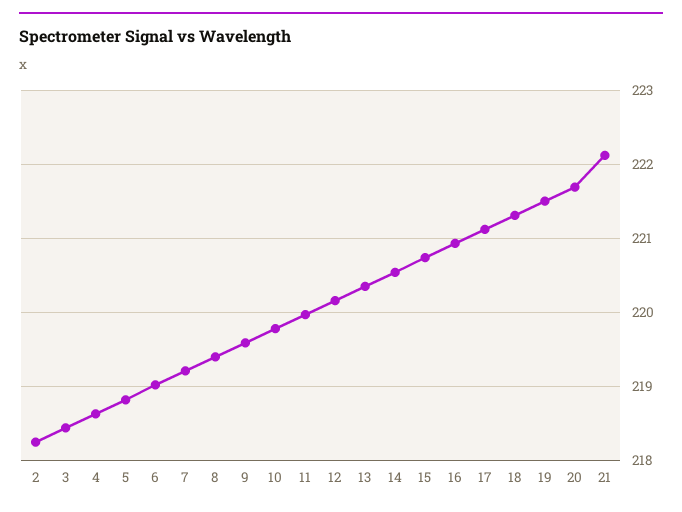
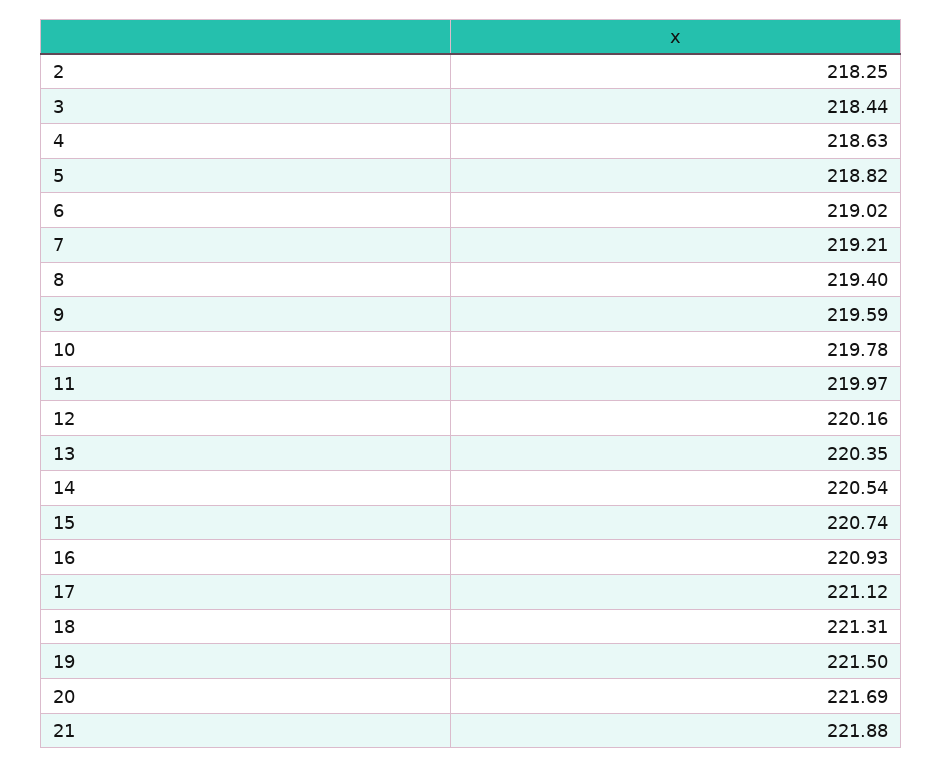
21: 222.1 -> 221.88

